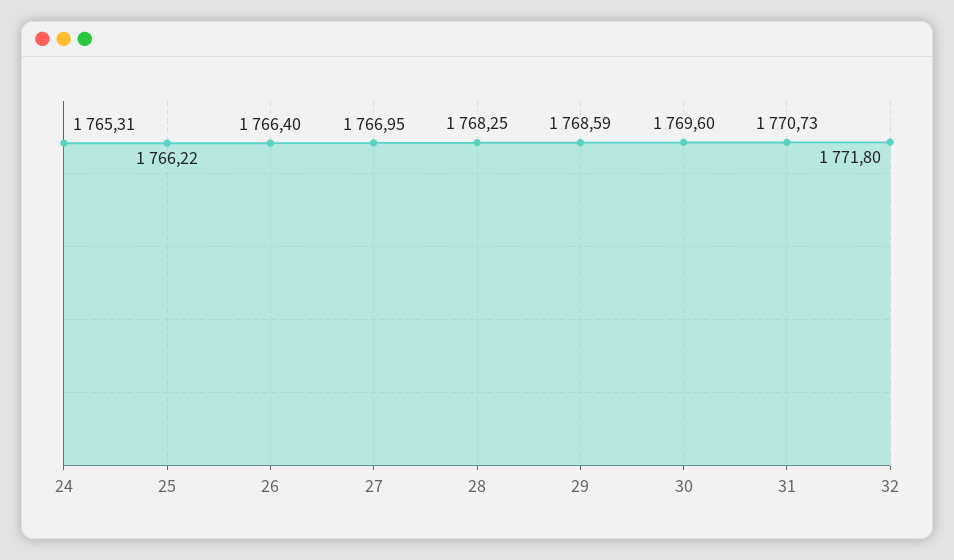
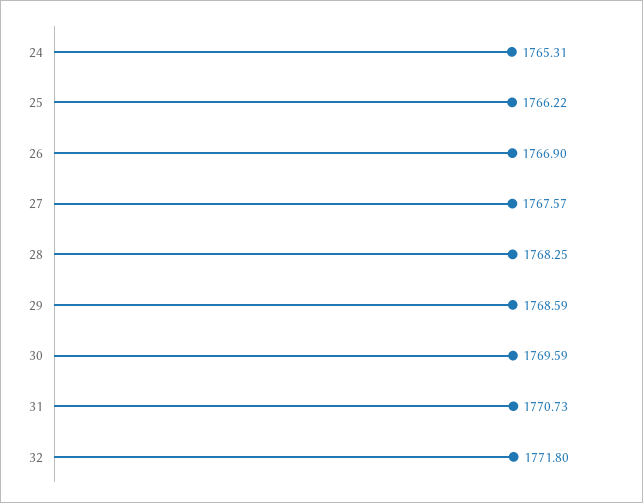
26: 1766.4 -> 1766.9
27: 1766.95 -> 1767.57
30: 1769.6 -> 1769.59

